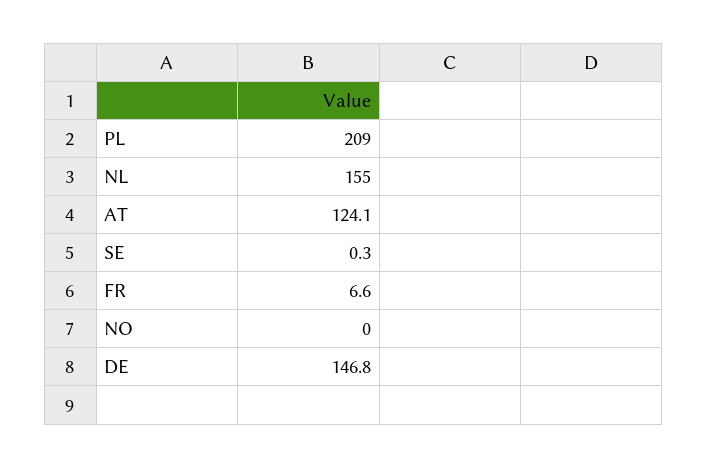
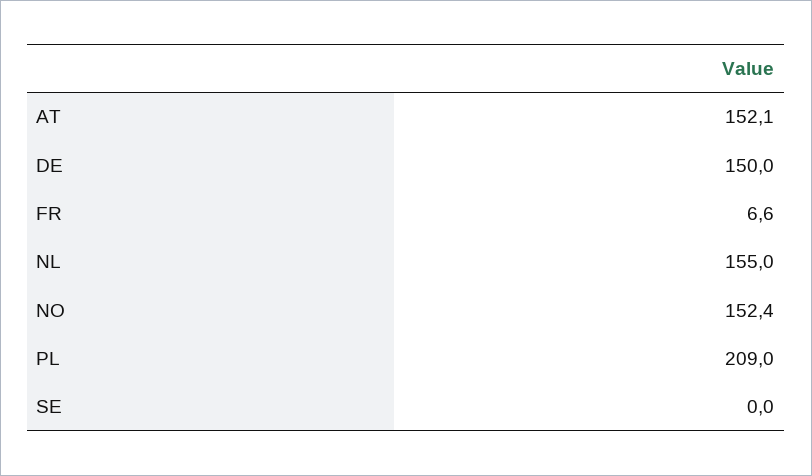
AT: 124.1 -> 152.1
SE: 0.3 -> 0
NO: 0 -> 152.4
DE: 146.8 -> 150

